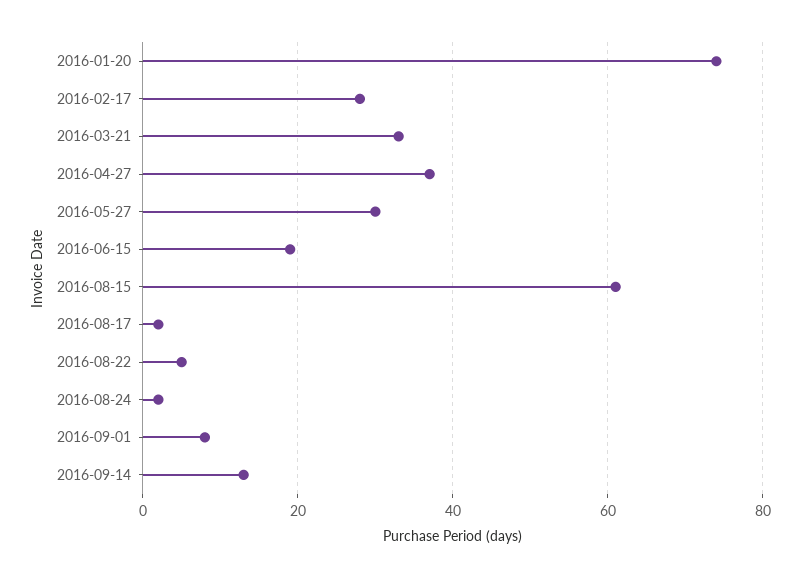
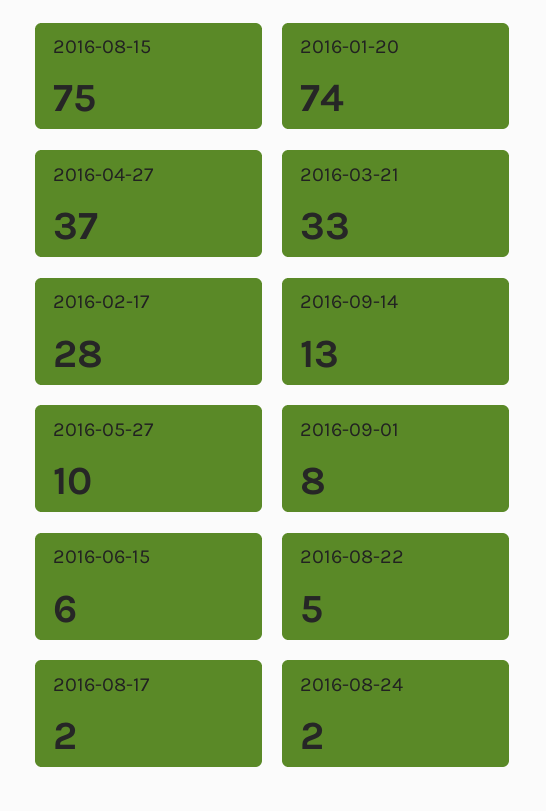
2016-05-27: 30 -> 10
2016-06-15: 20 -> 6
2016-08-15: 60 -> 75

